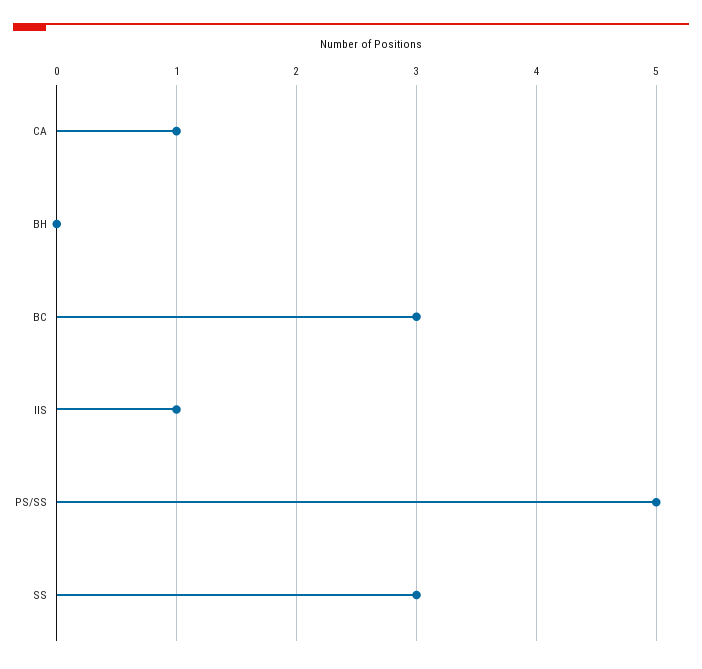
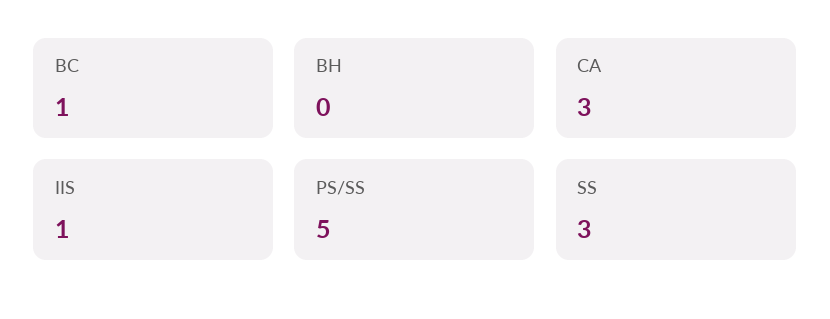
CA: 1 -> 3
BC: 3 -> 1

